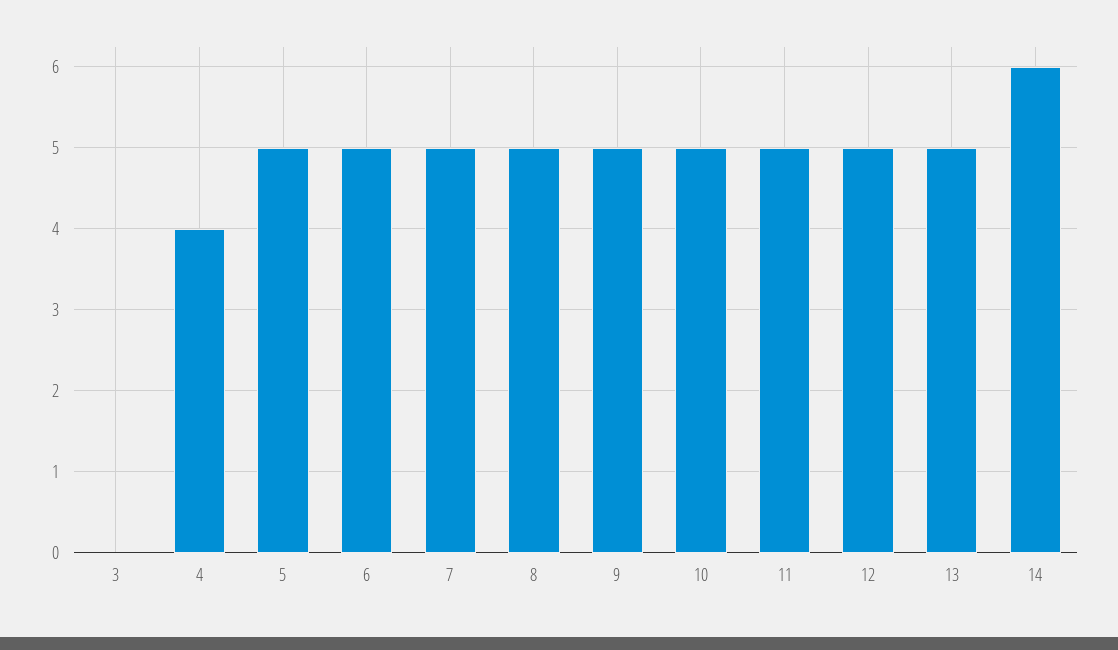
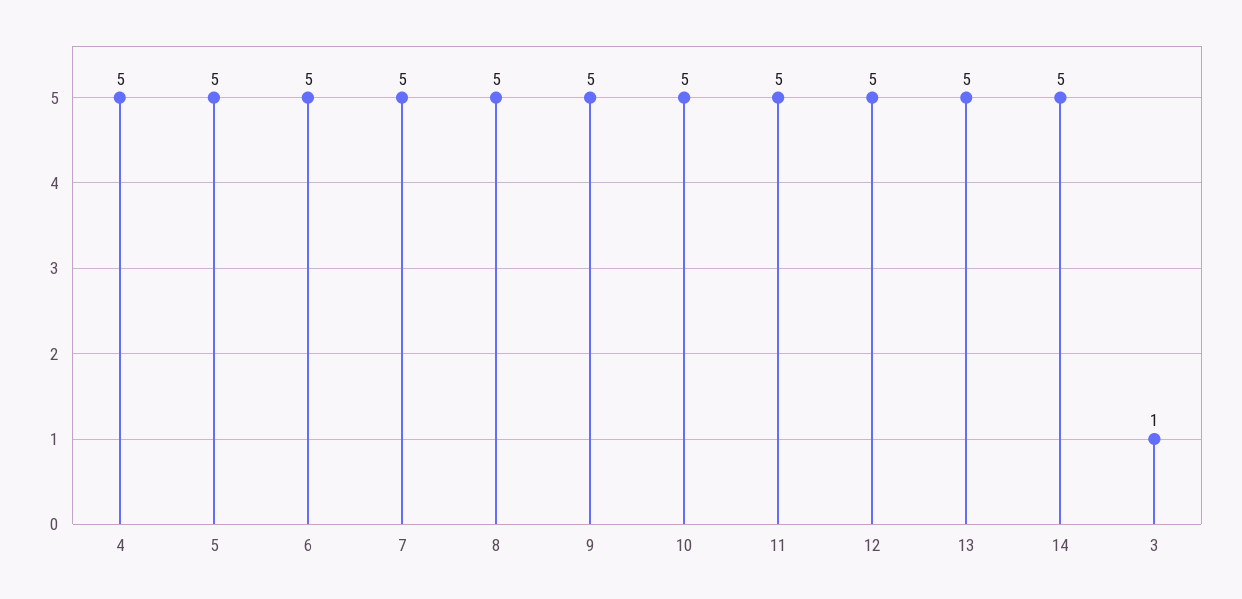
3: 0 -> 1
4: 4 -> 5
14: 6 -> 5

